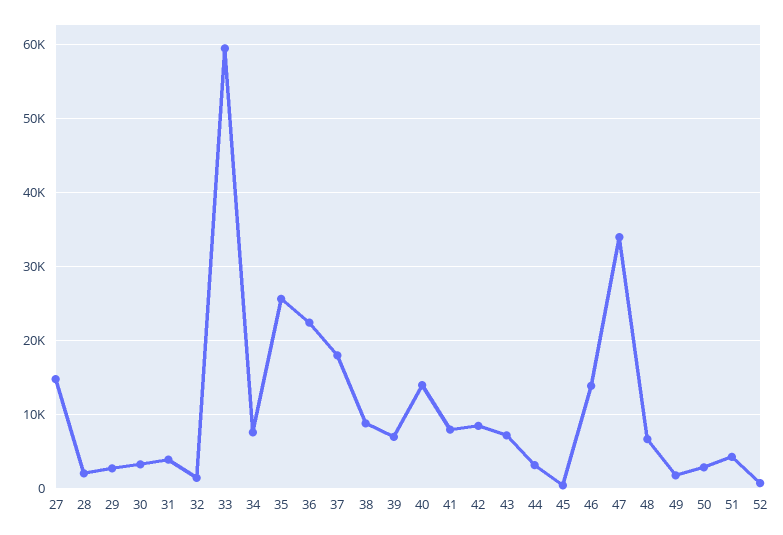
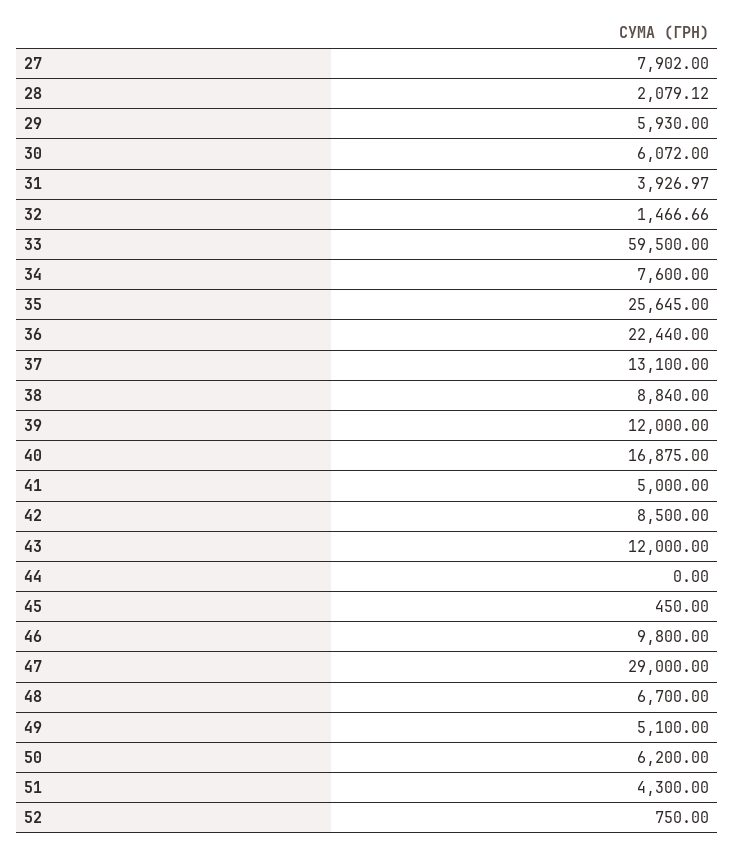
27: 15000 -> 7902
29: 3000 -> 5930
30: 3000 -> 6072
37: 18000 -> 13100
39: 7000 -> 12000
40: 14000 -> 16875
41: 8000 -> 5000
43: 7000 -> 12000
44: 3000 -> 0
46: 14000 -> 9800
47: 34000 -> 29000
49: 2000 -> 5100
50: 3000 -> 6200

